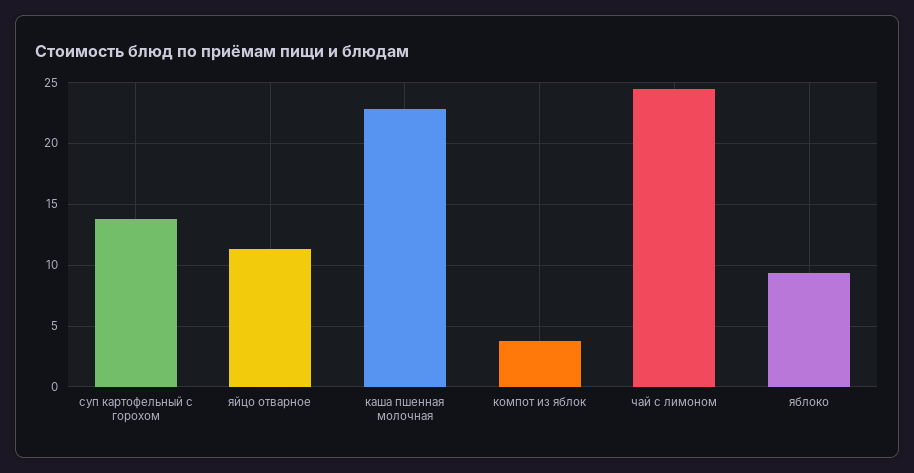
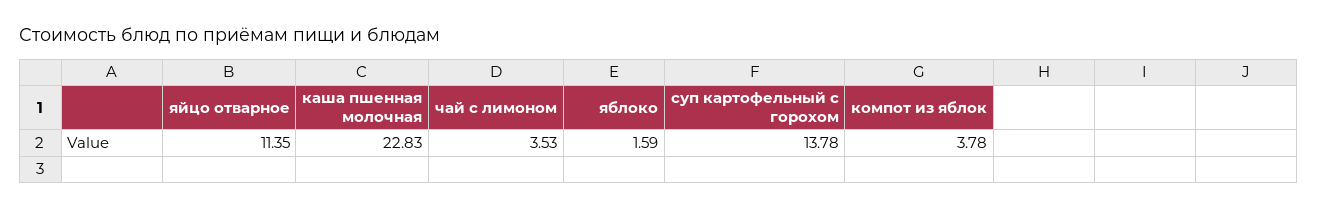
чай с лимоном: 24.5 -> 3.53
яблоко: 9.5 -> 1.59

